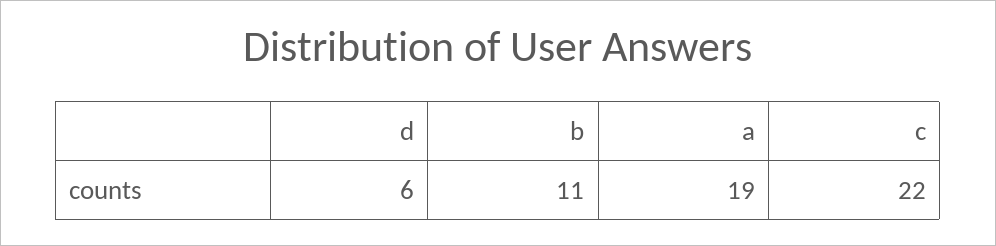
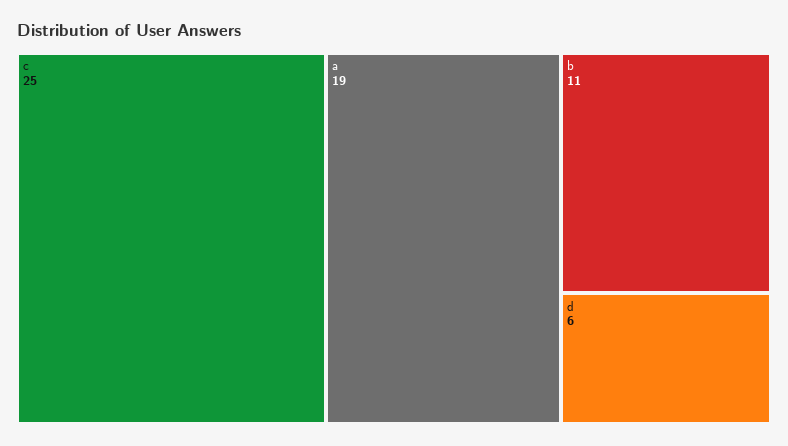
c: 22 -> 25

